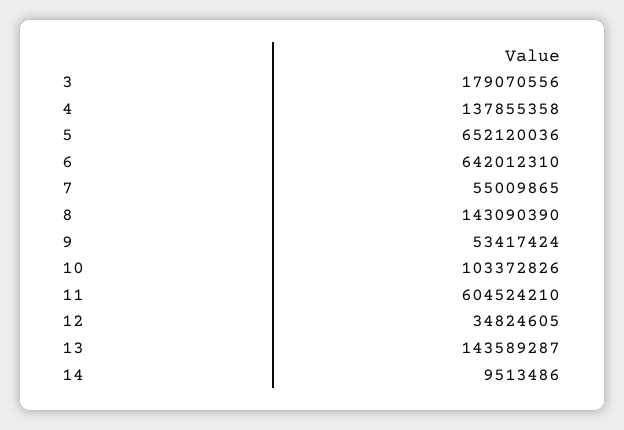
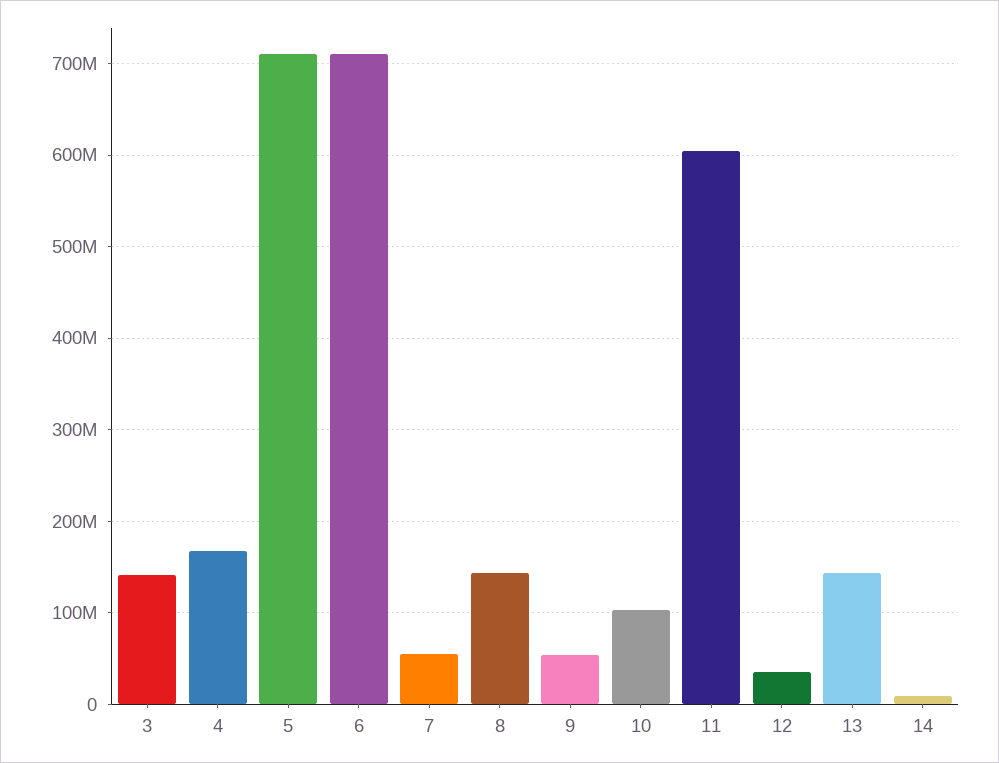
3: 179070556 -> 140000000
4: 137855358 -> 170000000
5: 652120036 -> 710000000
6: 642012310 -> 710000000

